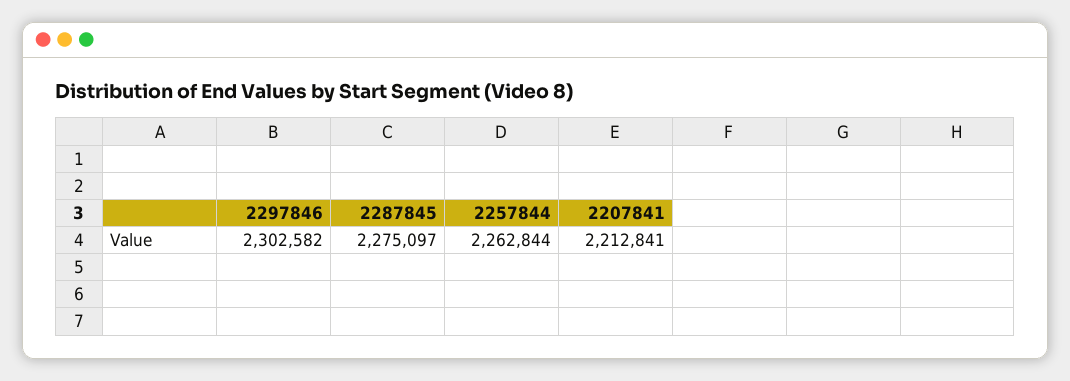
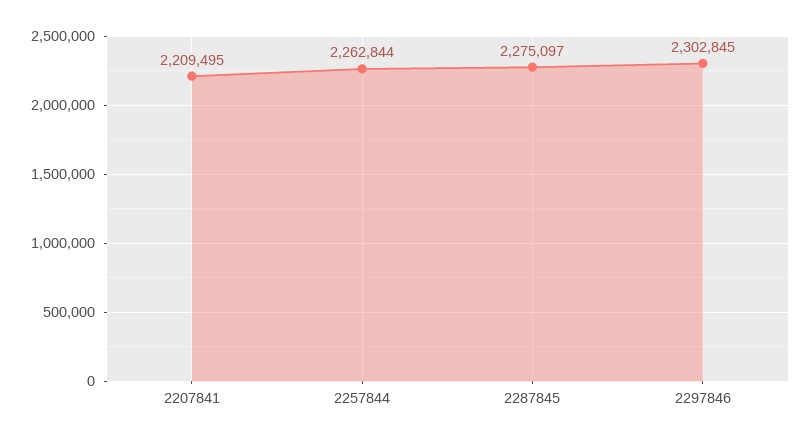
2297846: 2302582 -> 2302845
2207841: 2212841 -> 2209495

